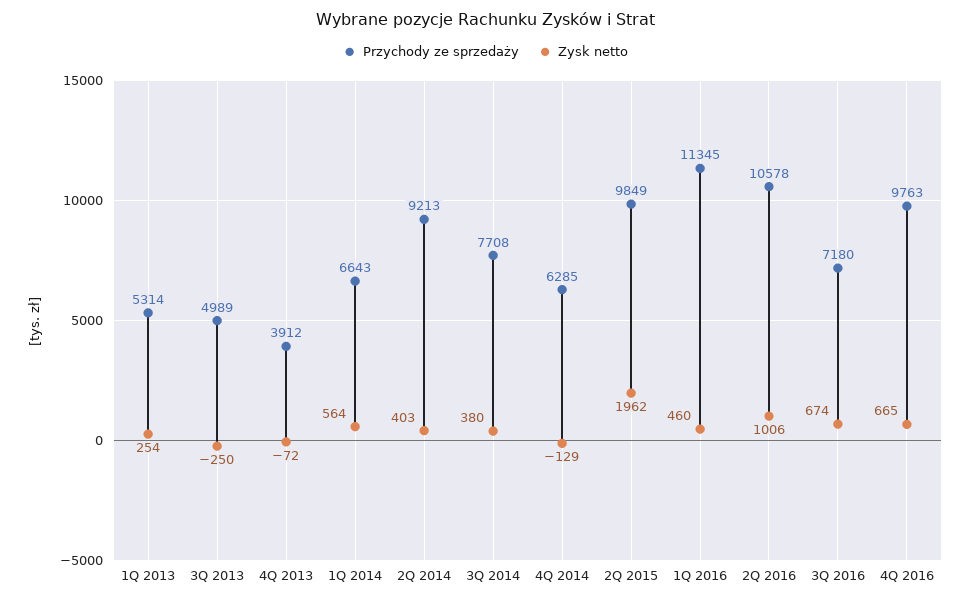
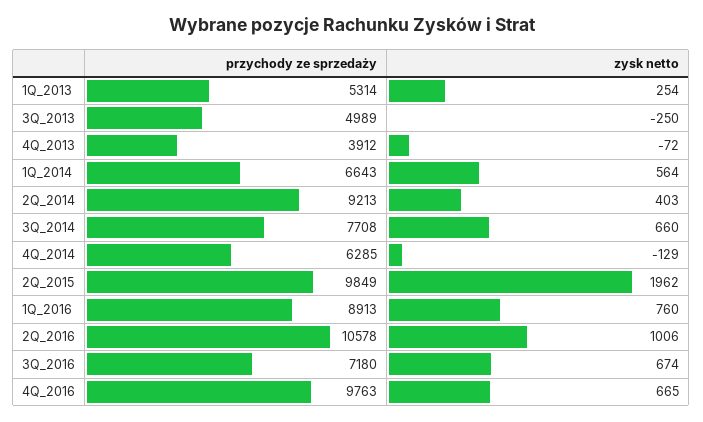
Zysk netto, 3Q 2014: 380 -> 660
Przychody ze sprzedaży, 1Q 2016: 11345 -> 8913
Zysk netto, 1Q 2016: 460 -> 760

